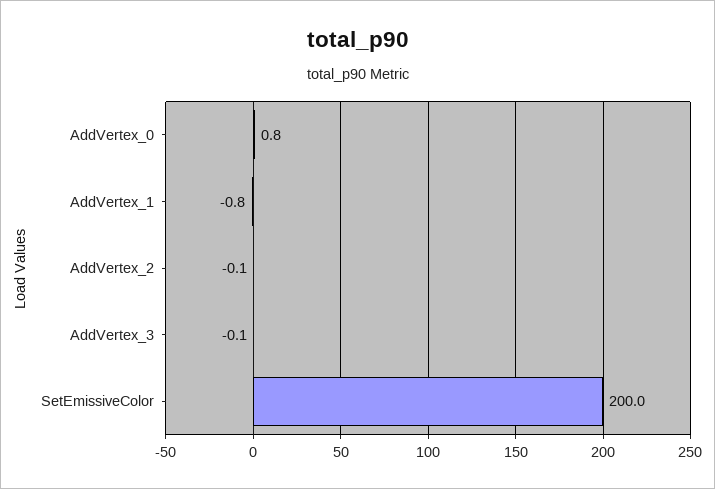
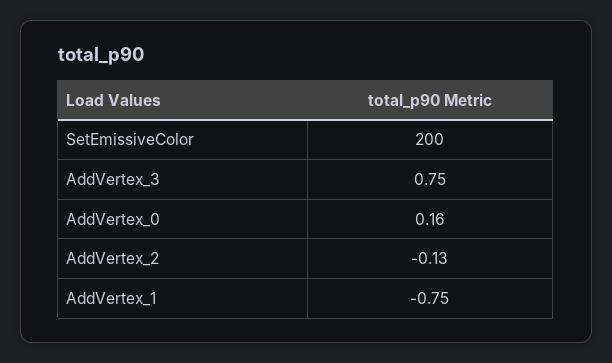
AddVertex_0: 0.8 -> 0.16
AddVertex_3: -0.1 -> 0.75

